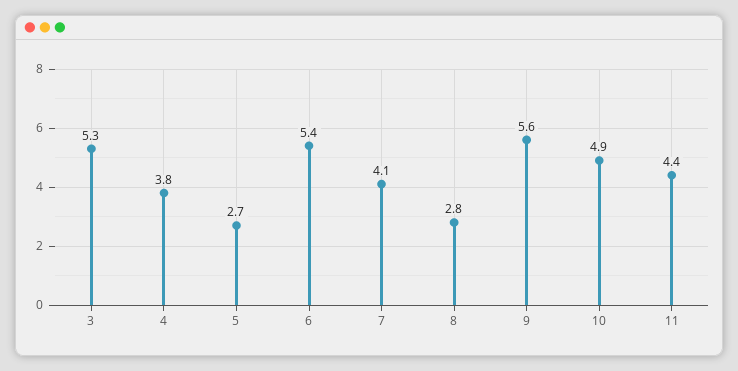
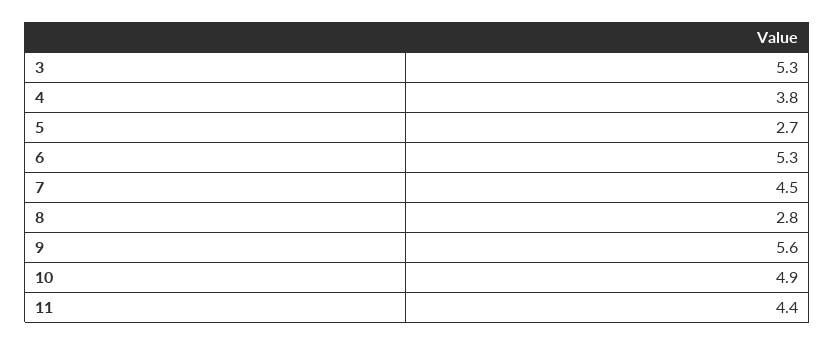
6: 5.4 -> 5.3
7: 4.1 -> 4.5

